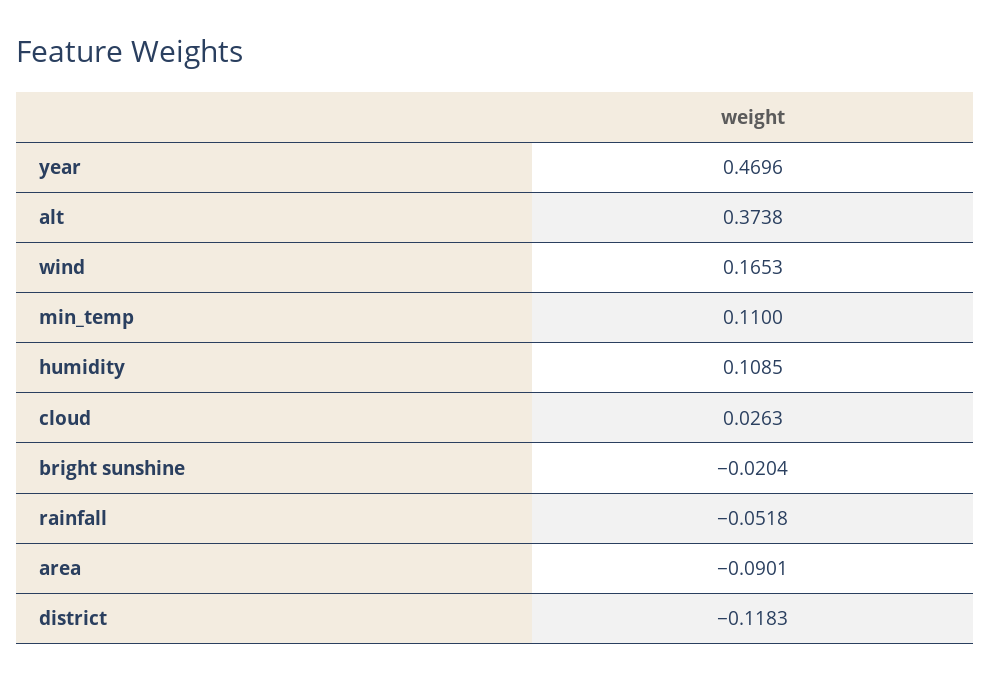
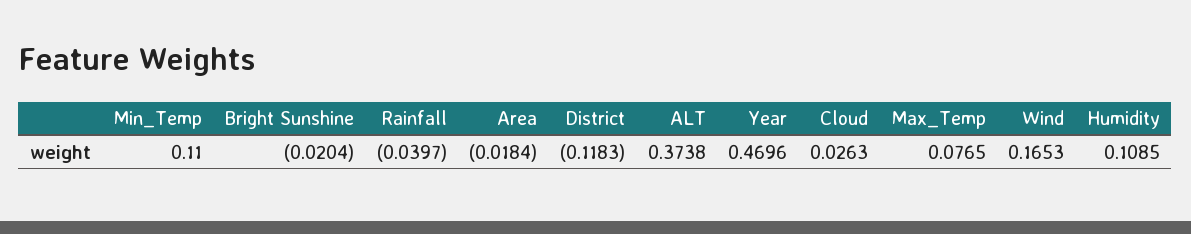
rainfall: -0.0518 -> -0.0397
area: -0.0901 -> -0.0184
Max_Temp: none -> 0.0765

